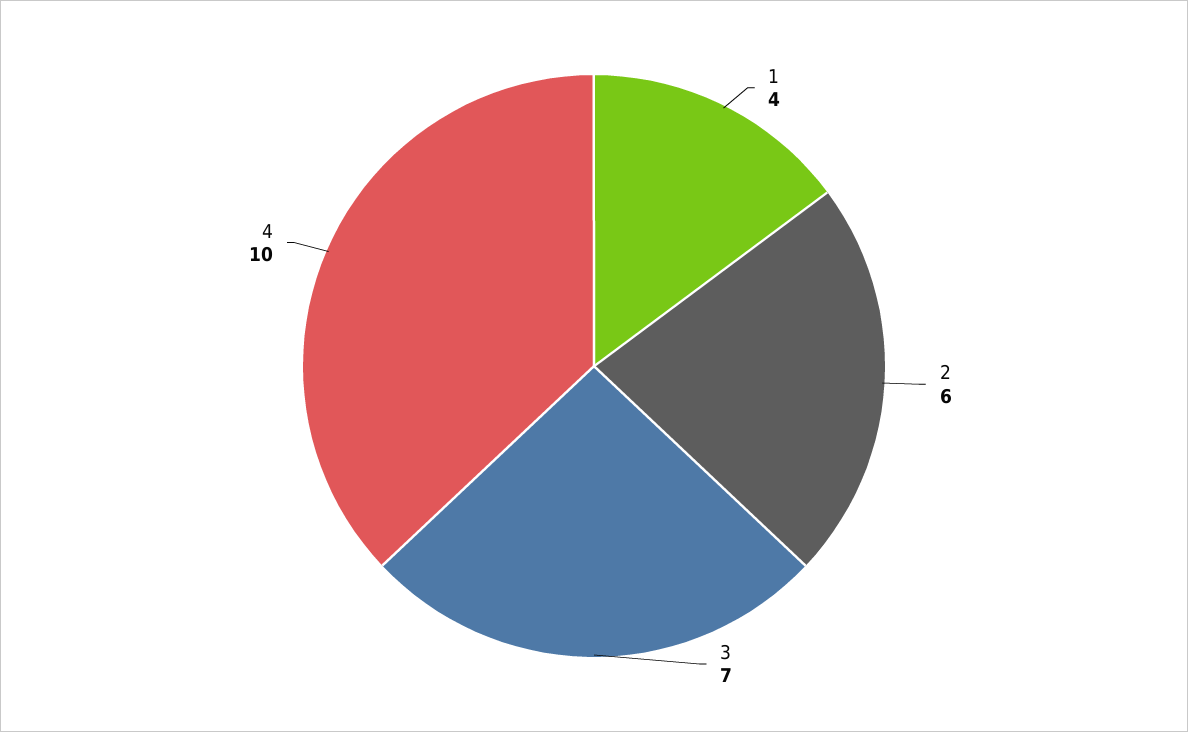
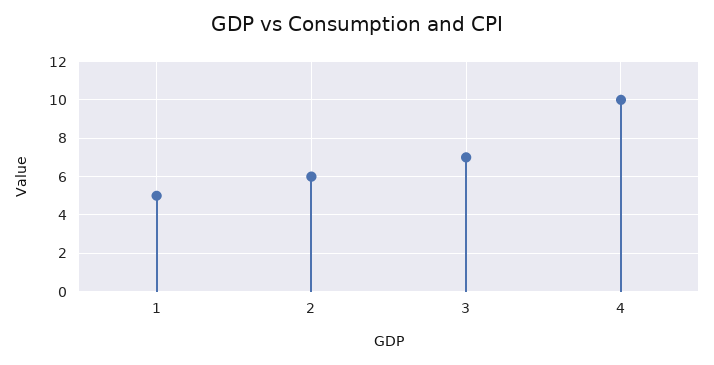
1: 4 -> 5

